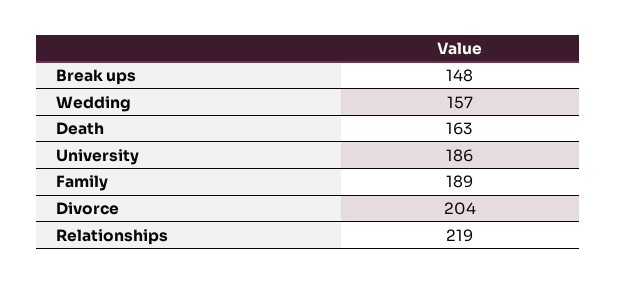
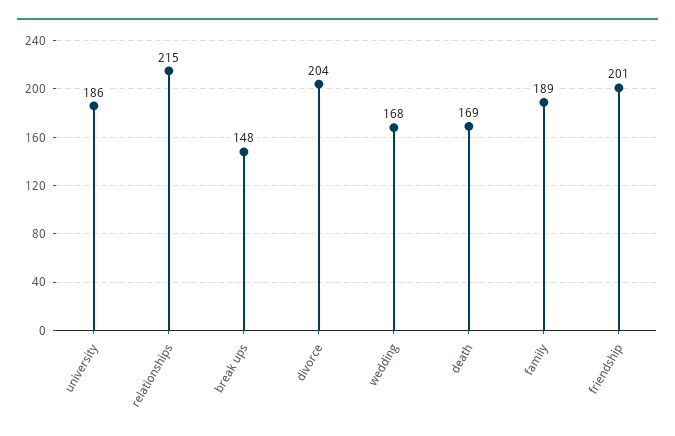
Wedding: 157 -> 168
Death: 163 -> 169
Relationships: 219 -> 215
friendship: none -> 201

